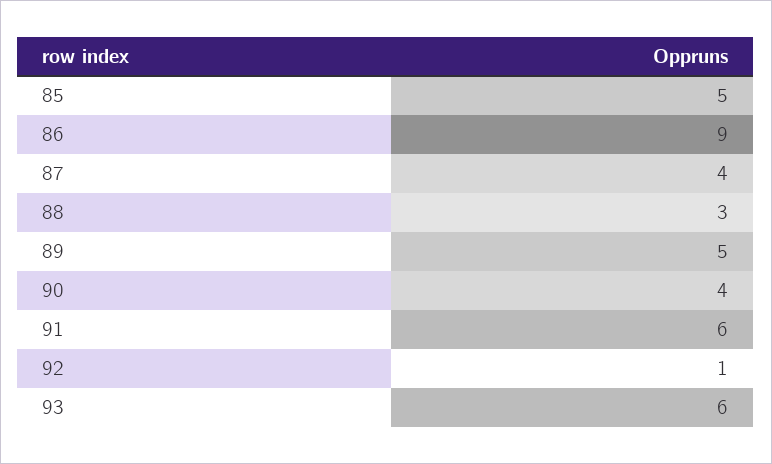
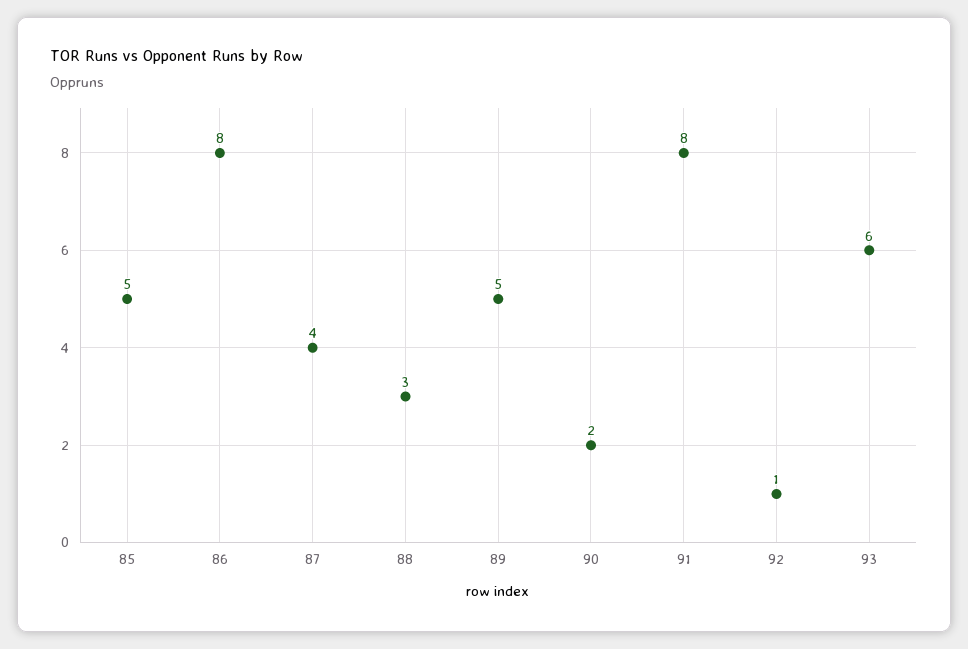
86: 9 -> 8
90: 4 -> 2
91: 6 -> 8

